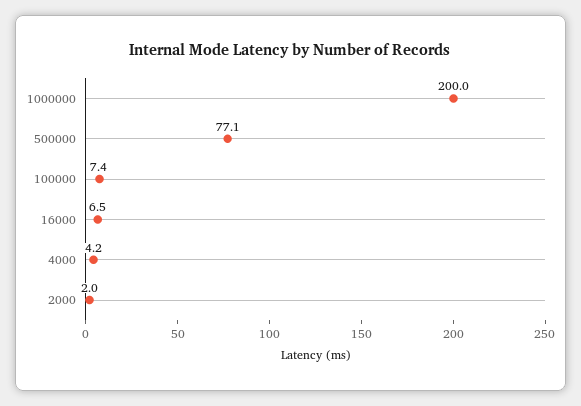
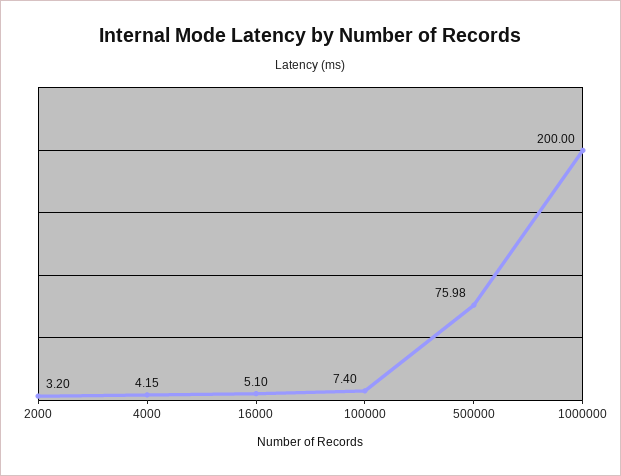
500000: 77.1 -> 75.98
16000: 6.5 -> 5.1
2000: 2 -> 3.2

